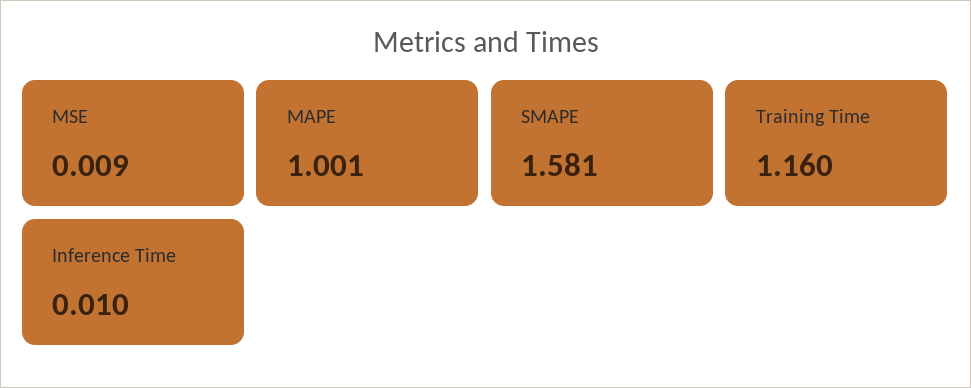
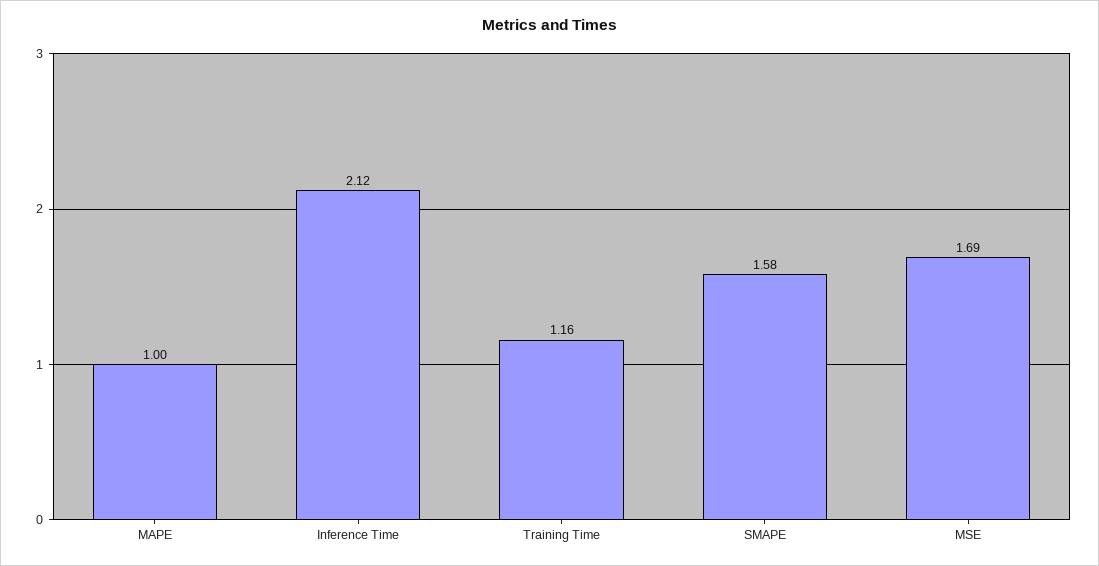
MSE: 0.009 -> 1.69
Inference Time: 0.01 -> 2.12

